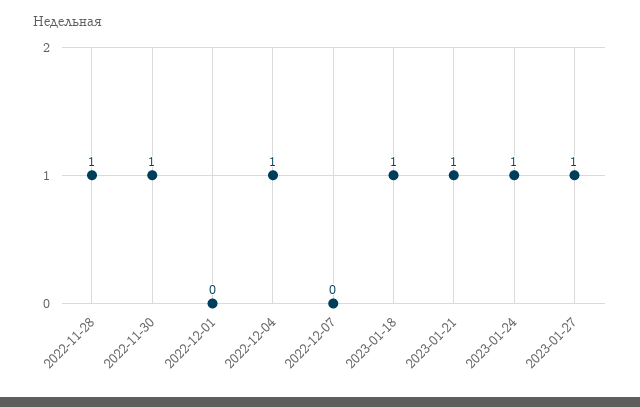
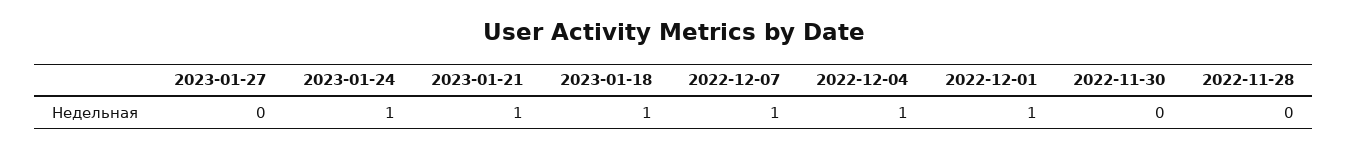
2022-11-28: 1 -> 0
2022-11-30: 1 -> 0
2022-12-01: 0 -> 1
2022-12-07: 0 -> 1
2023-01-27: 1 -> 0

